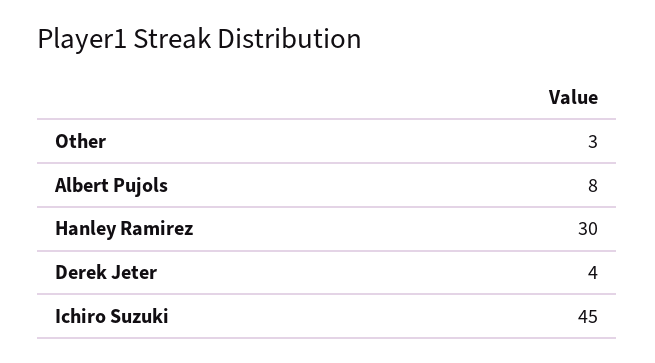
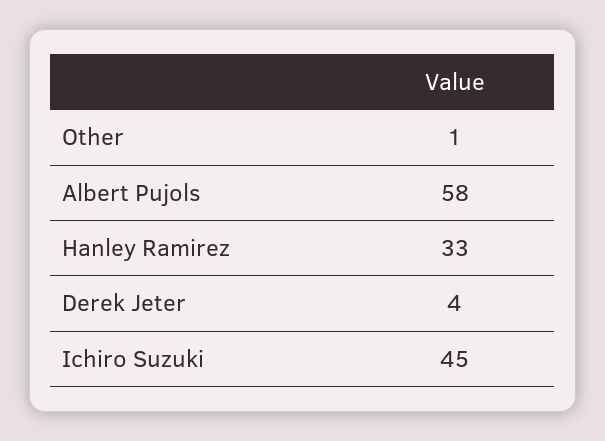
Other: 3 -> 1
Albert Pujols: 8 -> 58
Hanley Ramirez: 30 -> 33

